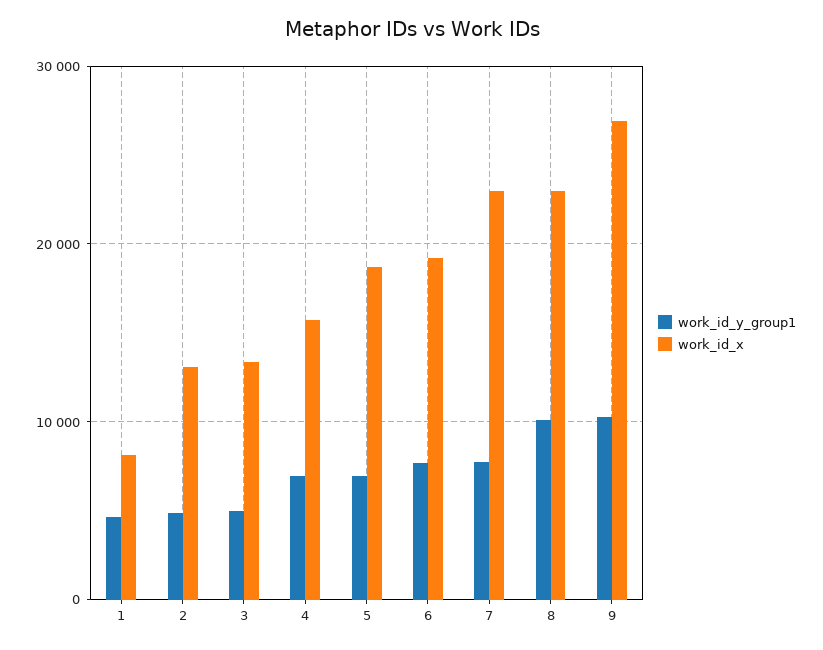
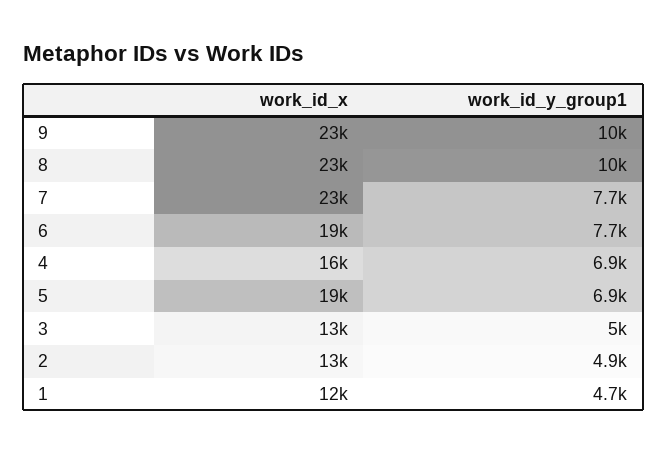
work_id_x, 1: 8000 -> 12000
work_id_x, 9: 27000 -> 23000

